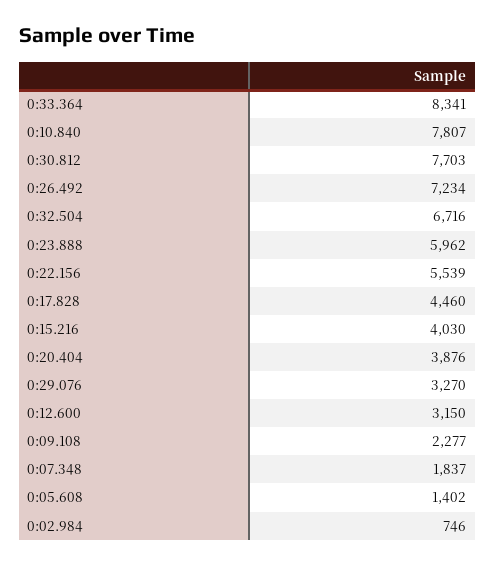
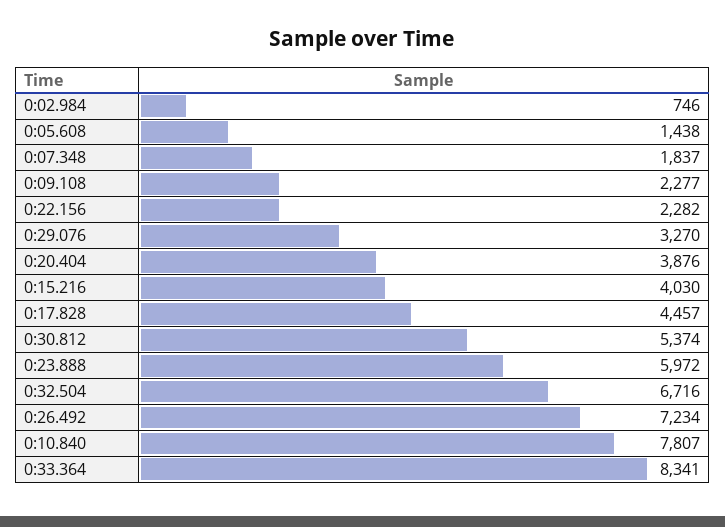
0:30.812: 7703 -> 5374
0:23.888: 5962 -> 5972
0:22.156: 5539 -> 2282
0:17.828: 4460 -> 4457
0:12.600: 3150 -> none
0:05.608: 1402 -> 1438

